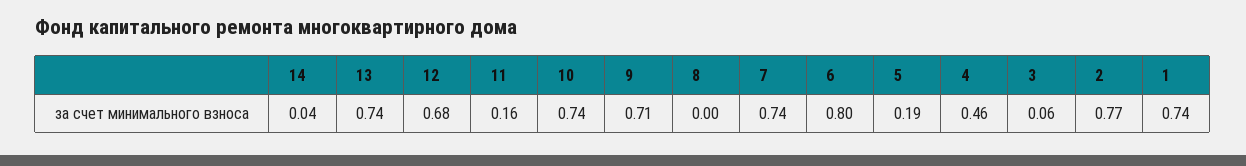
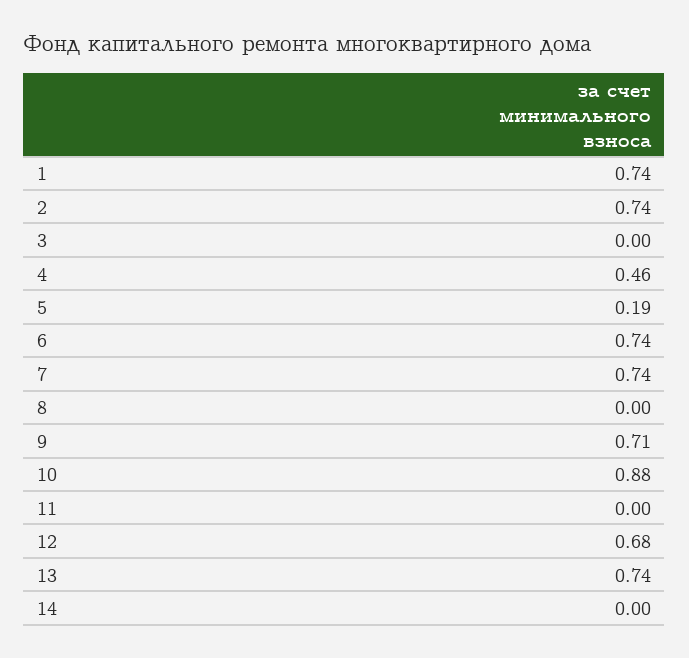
14: 0.04 -> 0
11: 0.16 -> 0
10: 0.74 -> 0.88
6: 0.8 -> 0.74
3: 0.06 -> 0
2: 0.77 -> 0.74

